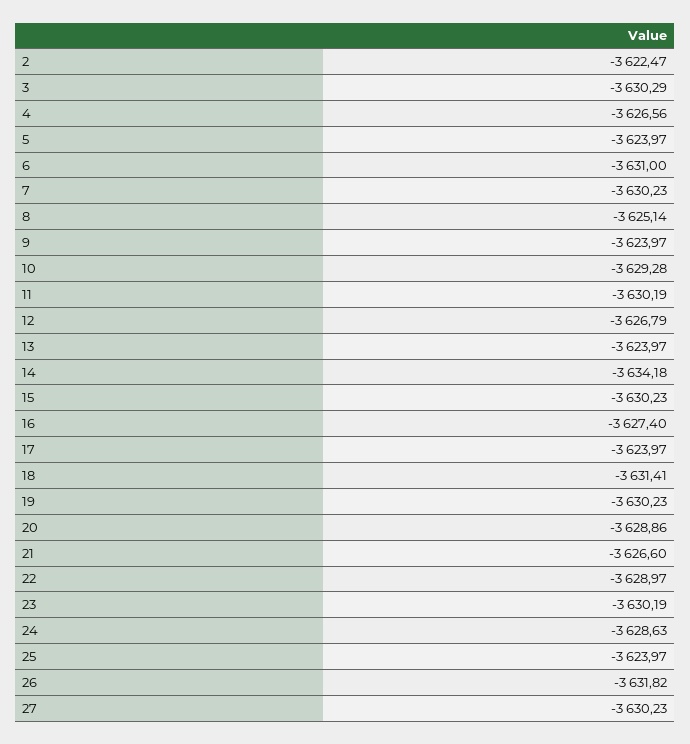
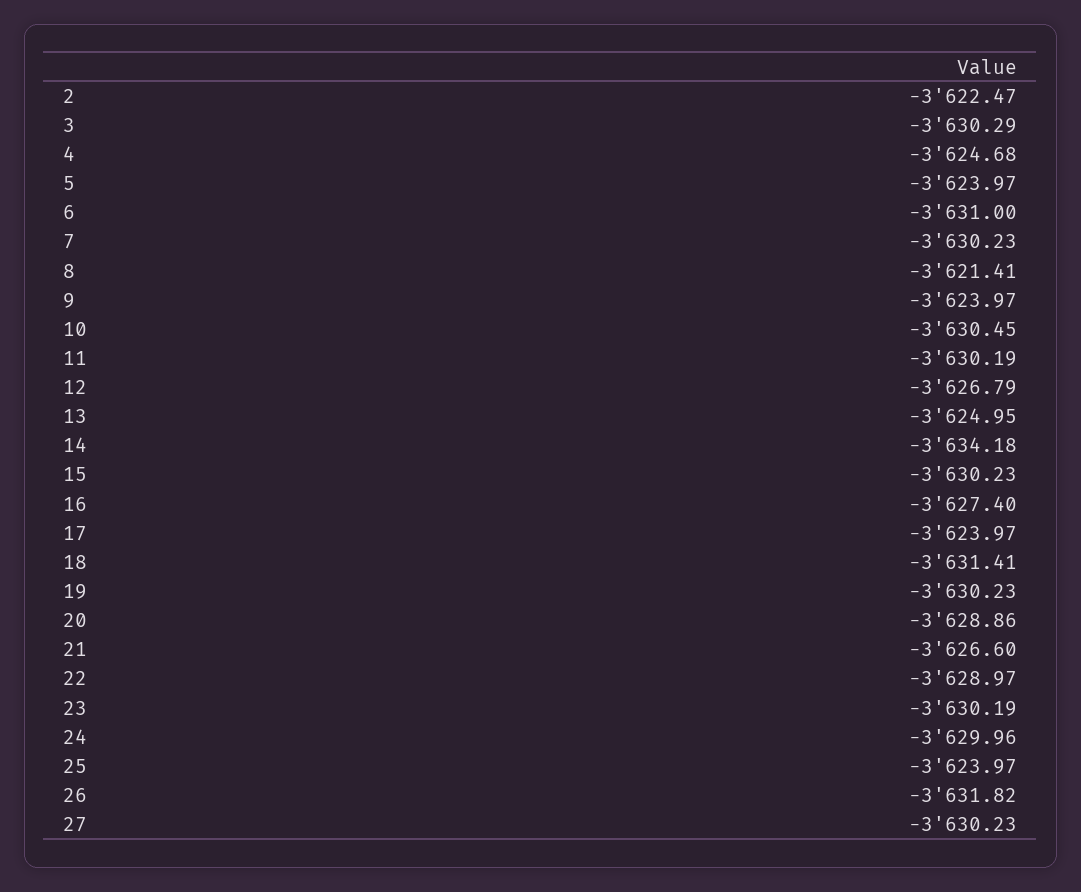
4: -3626.56 -> -3624.68
8: -3625.14 -> -3621.41
10: -3629.28 -> -3630.45
13: -3623.97 -> -3624.95
24: -3628.63 -> -3629.96

